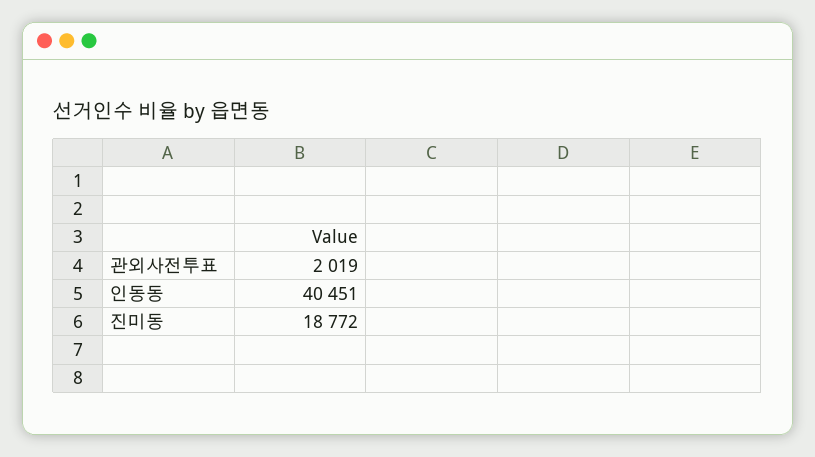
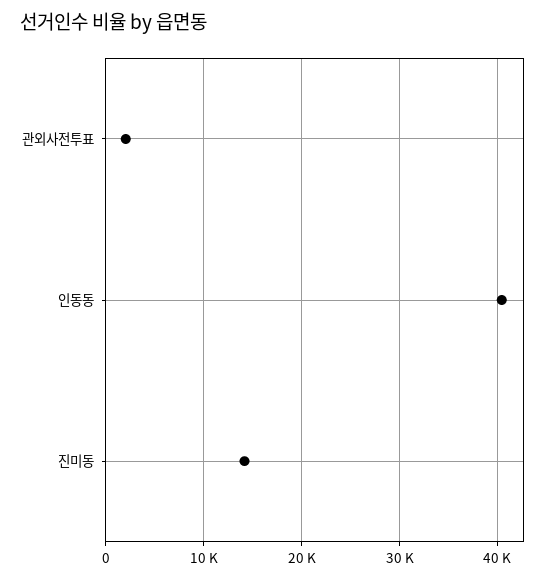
진미동: 18772 -> 14000

